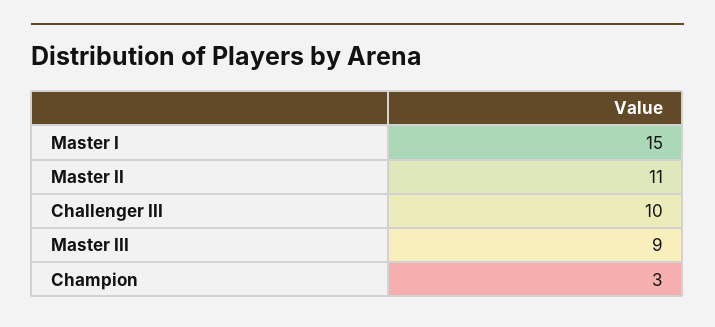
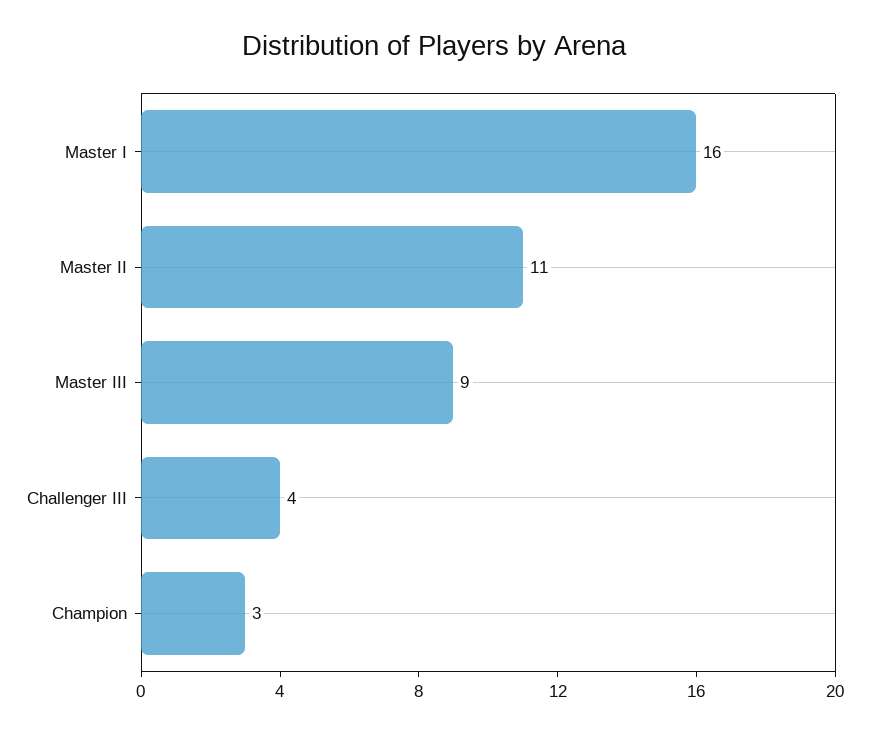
Master I: 15 -> 16
Challenger III: 10 -> 4

